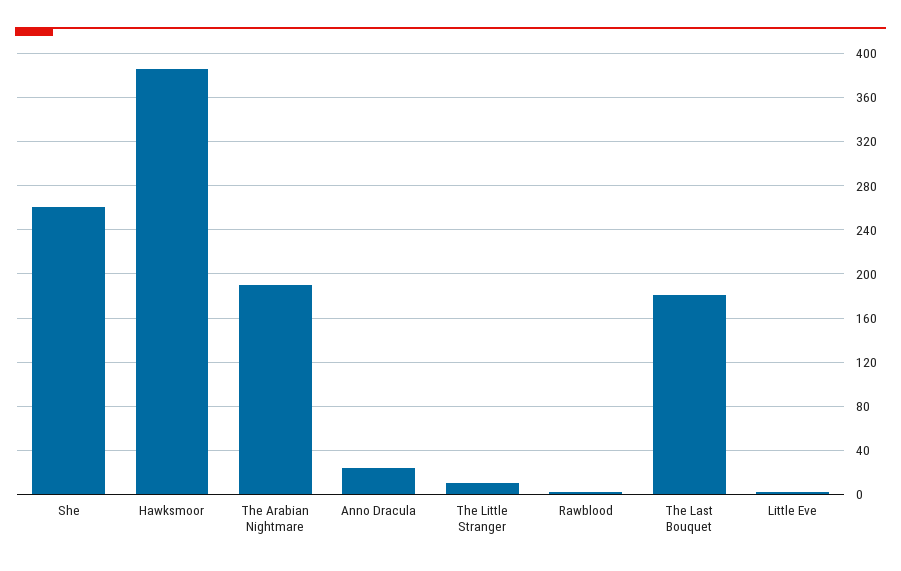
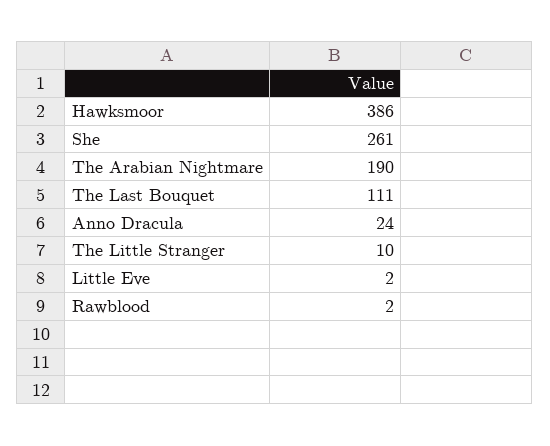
The Last Bouquet: 180 -> 111

